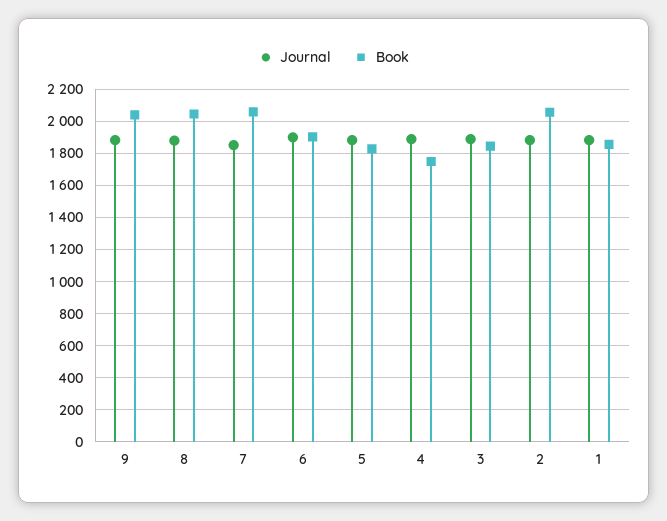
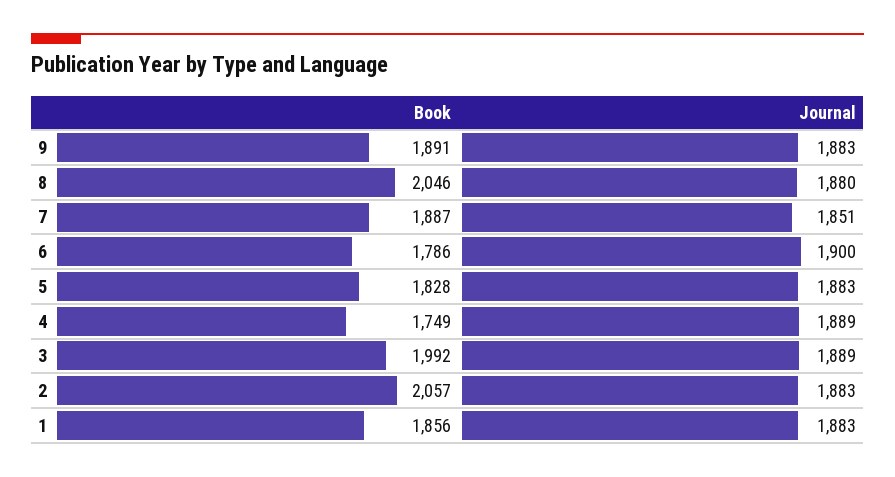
Book, 9: 2050 -> 1891
Book, 7: 2050 -> 1887
Book, 6: 1900 -> 1786
Book, 3: 1850 -> 1992

